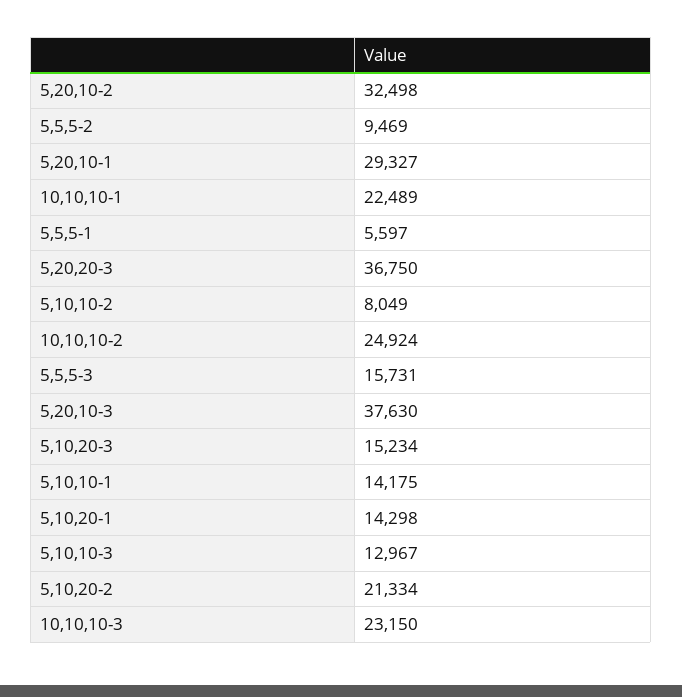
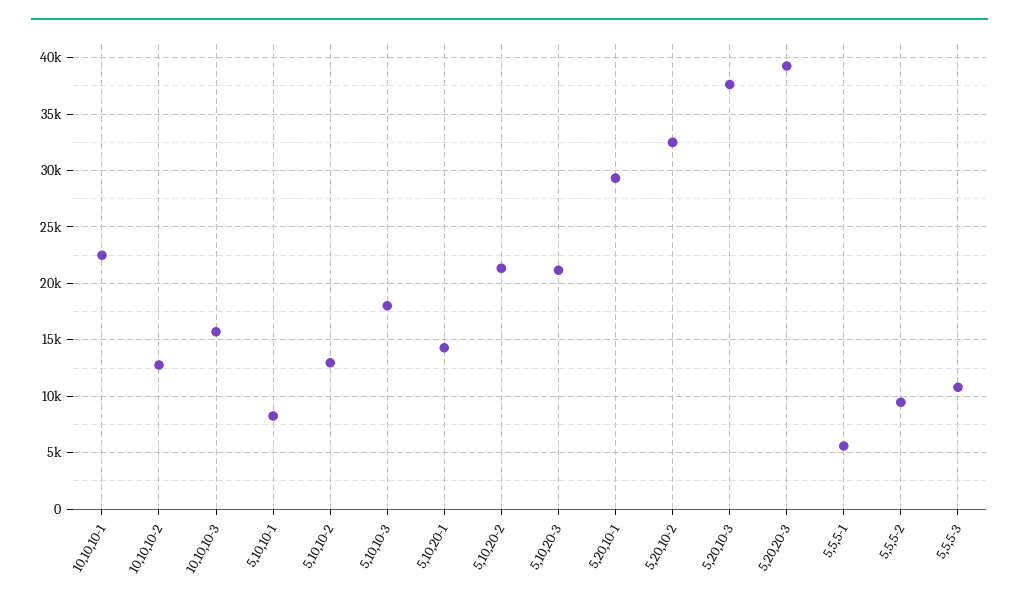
5,20,20-3: 36750 -> 39000
5,10,10-2: 8049 -> 13000
10,10,10-2: 24924 -> 13000
5,5,5-3: 15731 -> 11000
5,10,20-3: 15234 -> 21000
5,10,10-1: 14175 -> 8000
5,10,10-3: 12967 -> 18000
10,10,10-3: 23150 -> 16000

